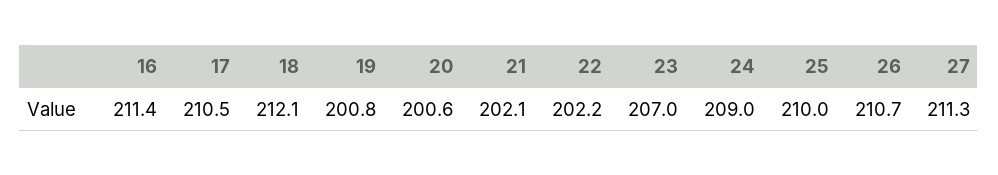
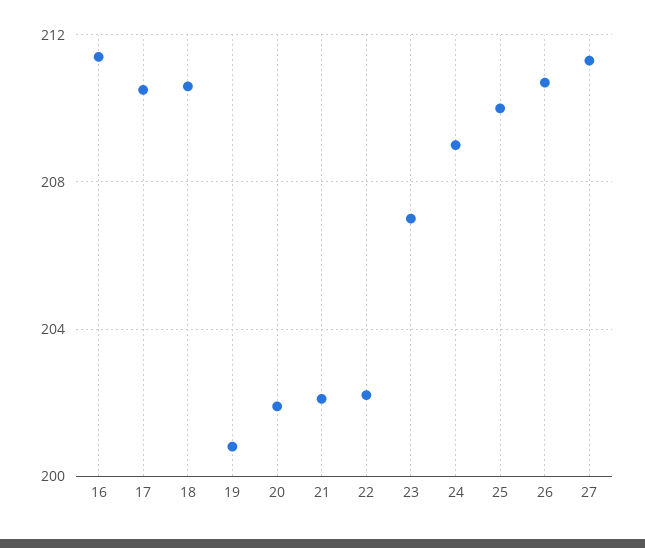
18: 212.1 -> 210.5
20: 200.6 -> 202

